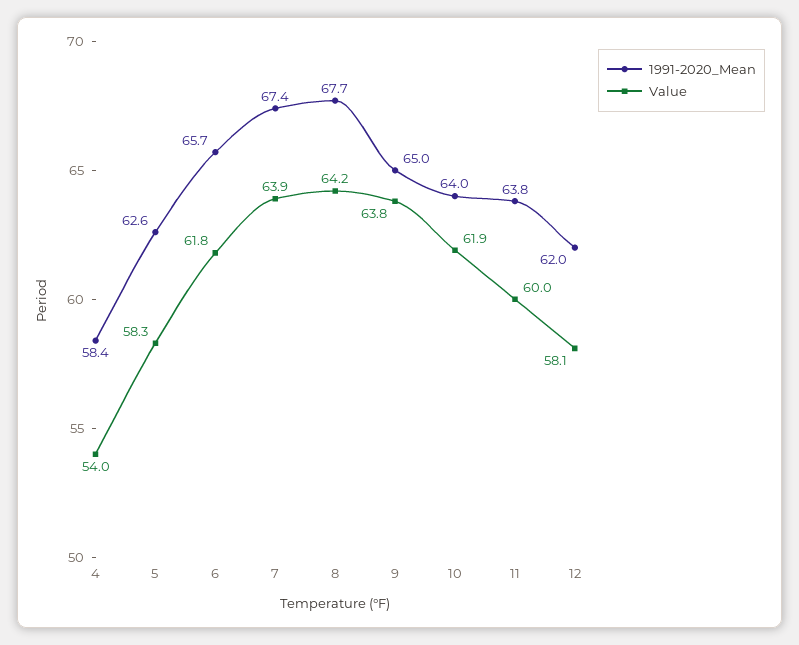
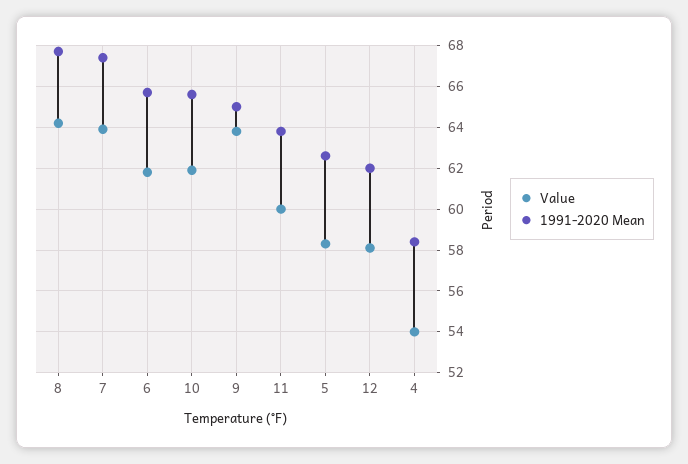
1991-2020_Mean, 10: 64 -> 65.5

